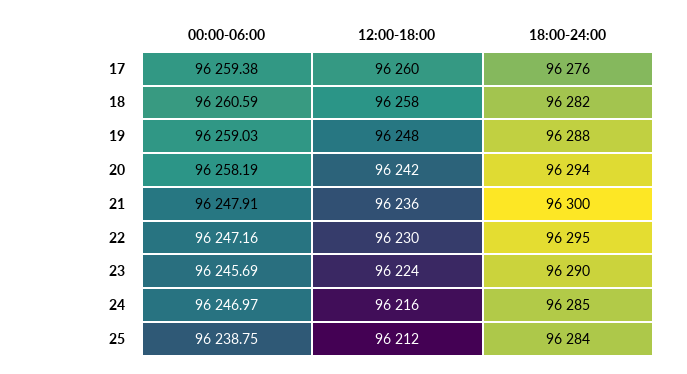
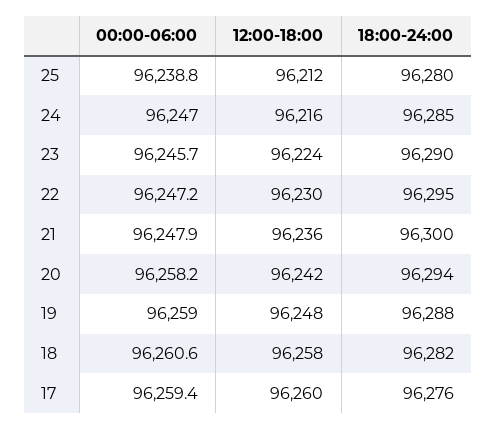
18:00-24:00, 25: 96284 -> 96280

